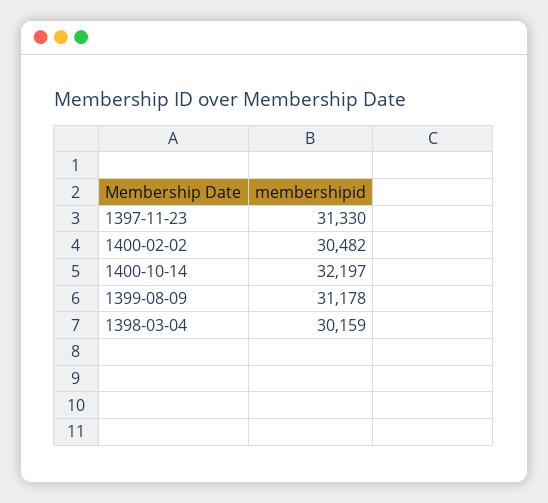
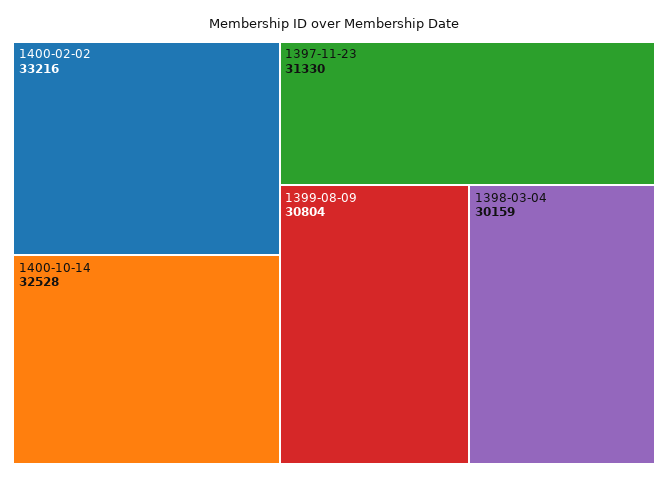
1400-02-02: 30482 -> 33216
1400-10-14: 32197 -> 32528
1399-08-09: 31178 -> 30804

